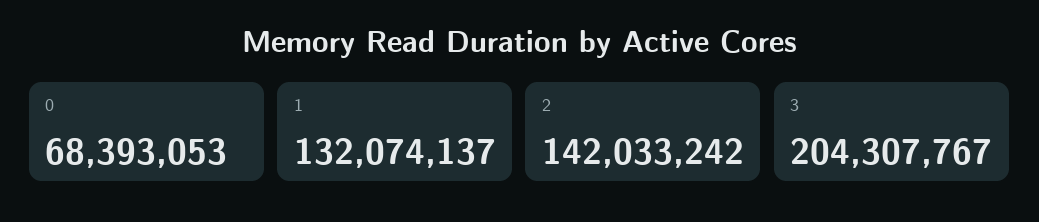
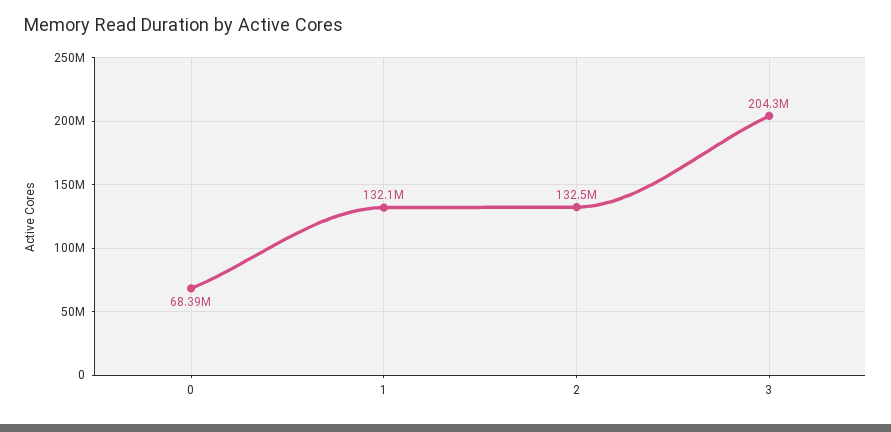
2: 142033242 -> 132500000

